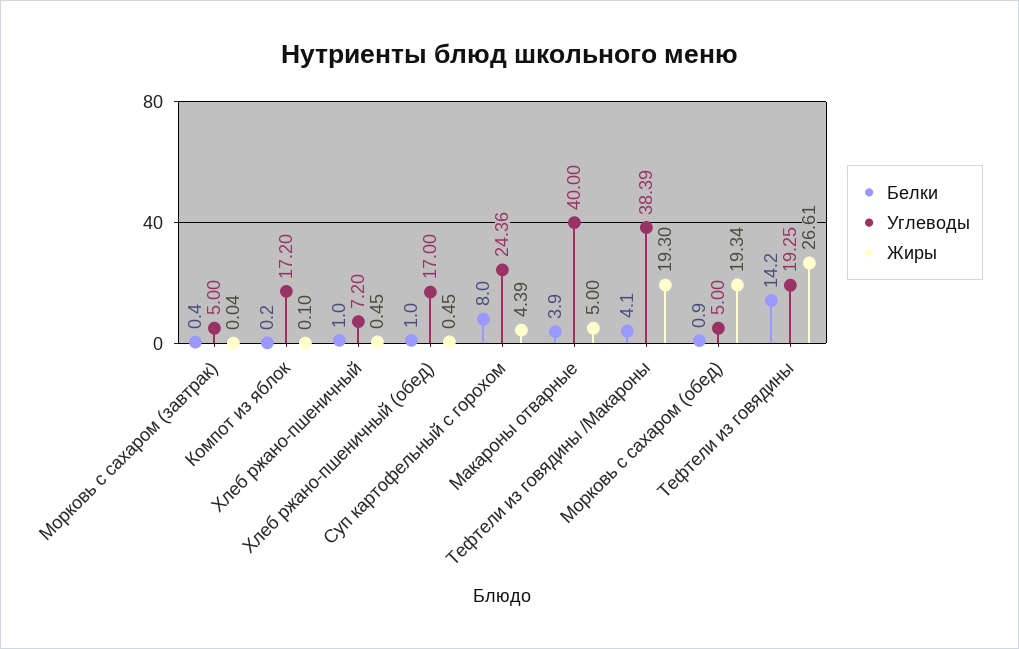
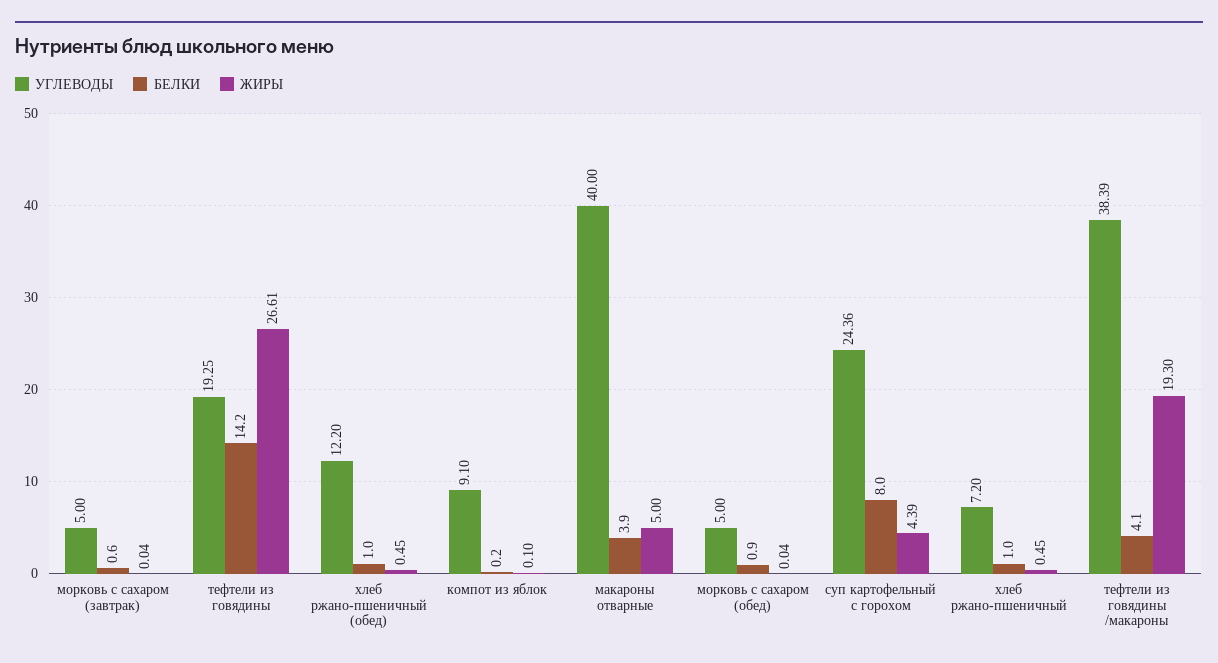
Белки, Морковь с сахаром (завтрак): 0.4 -> 0.6
Углеводы, Компот из яблок: 17.2 -> 9.1
Углеводы, Хлеб ржано-пшеничный (обед): 17 -> 12.2
Жиры, Морковь с сахаром (обед): 19.34 -> 0.04

